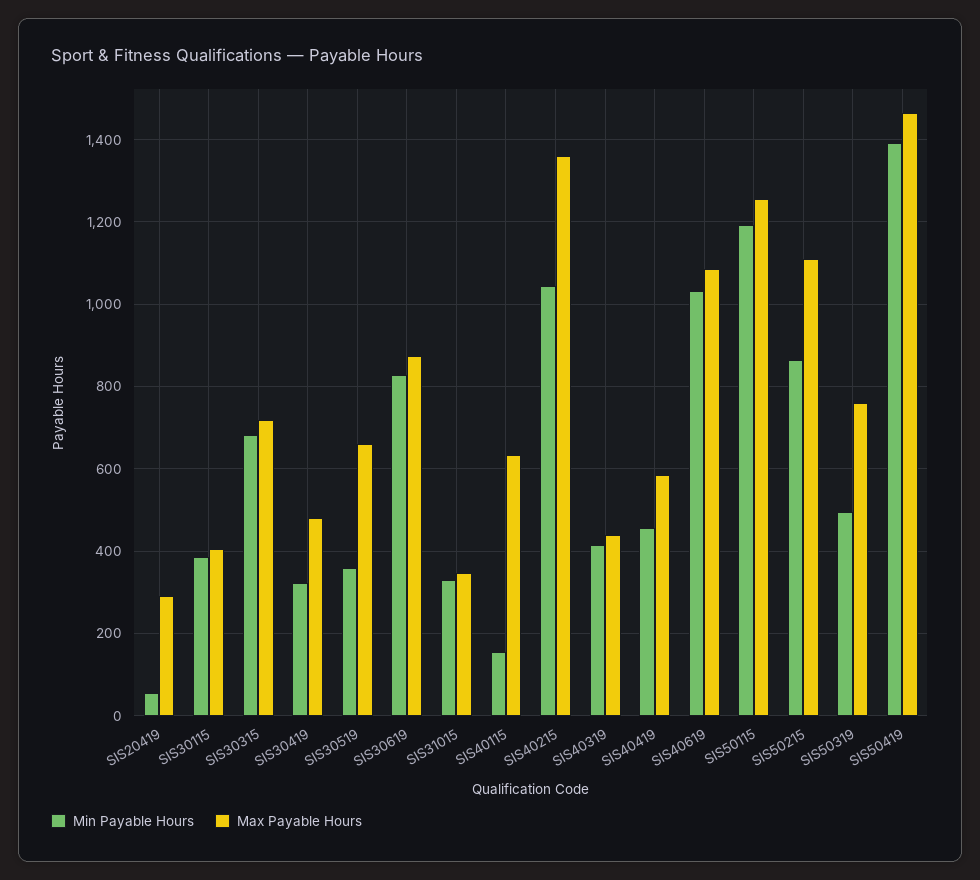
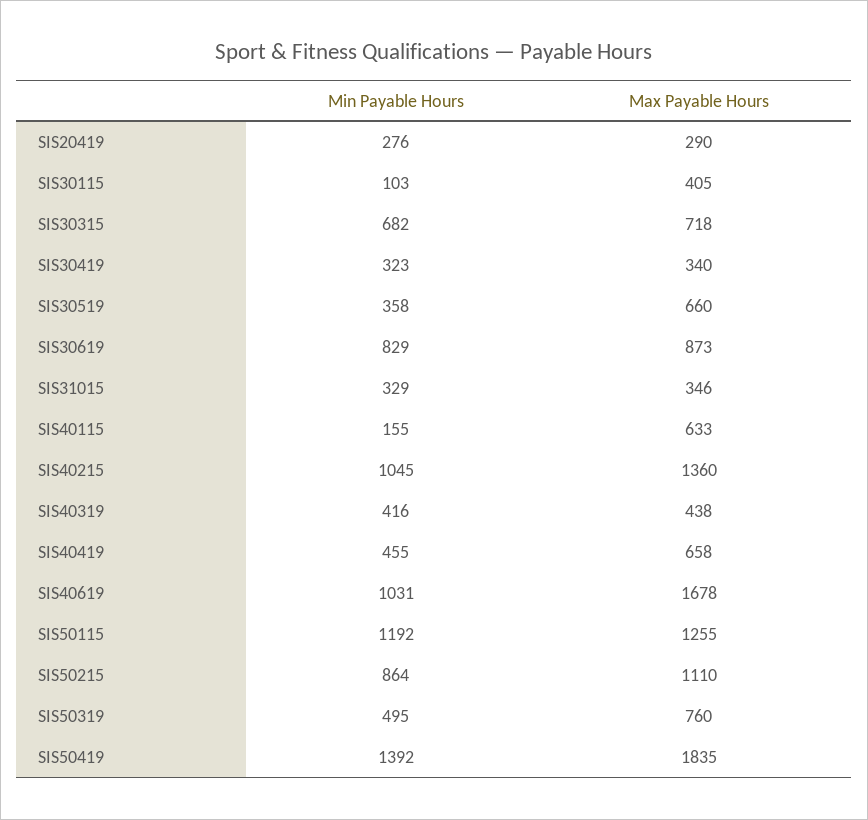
Min Payable Hours, SIS20419: 60 -> 276
Min Payable Hours, SIS30115: 380 -> 103
Max Payable Hours, SIS30419: 480 -> 340
Max Payable Hours, SIS40419: 580 -> 658
Max Payable Hours, SIS40619: 1080 -> 1678
Max Payable Hours, SIS50419: 1460 -> 1835

